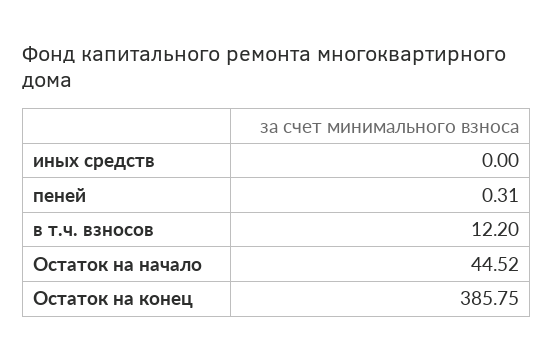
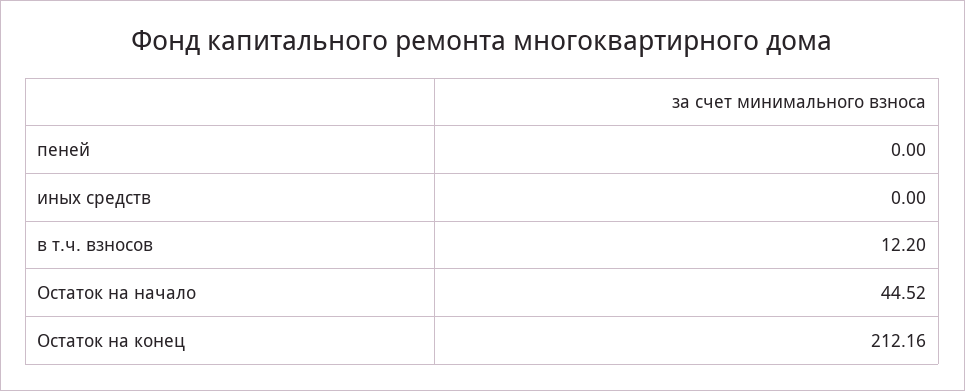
пеней: 0.31 -> 0
Остаток на конец: 385.75 -> 212.16

